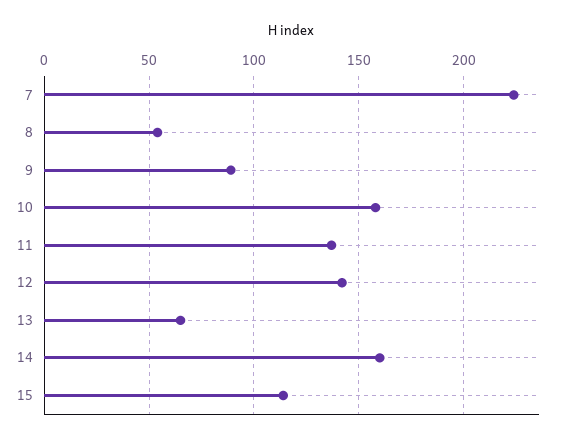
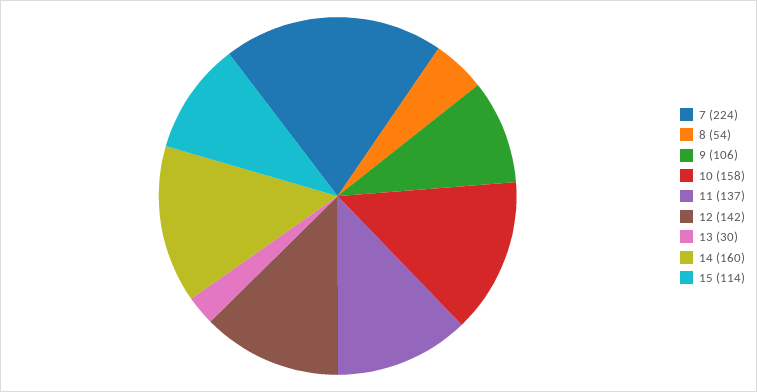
9: 90 -> 106
13: 65 -> 30

